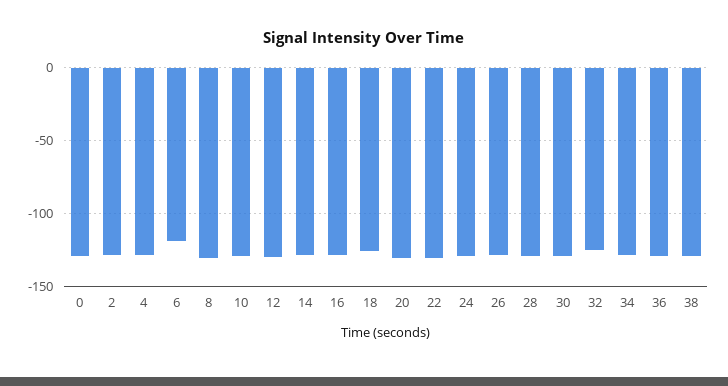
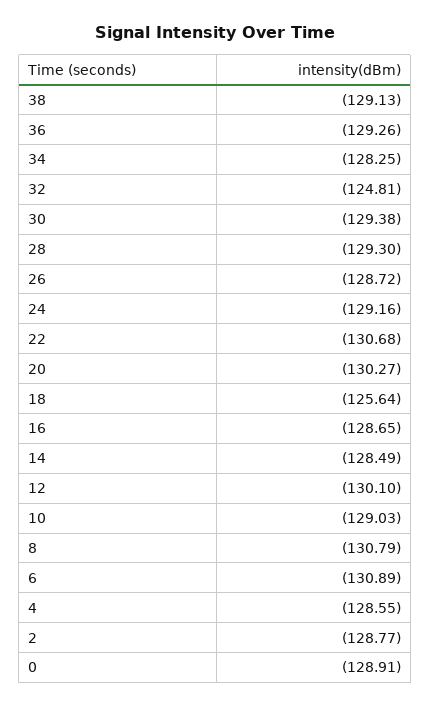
6: -120 -> -130.89

